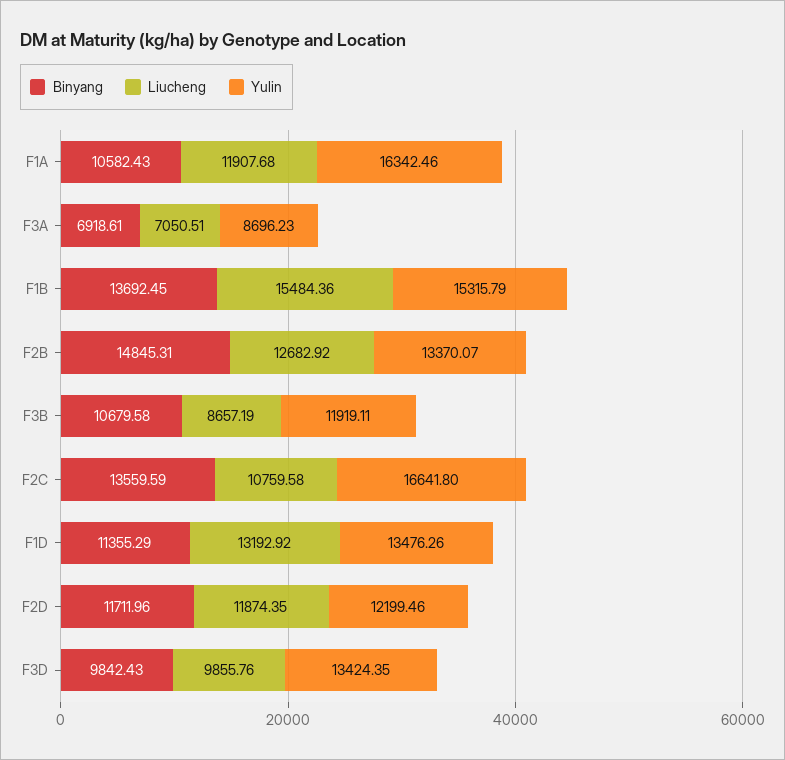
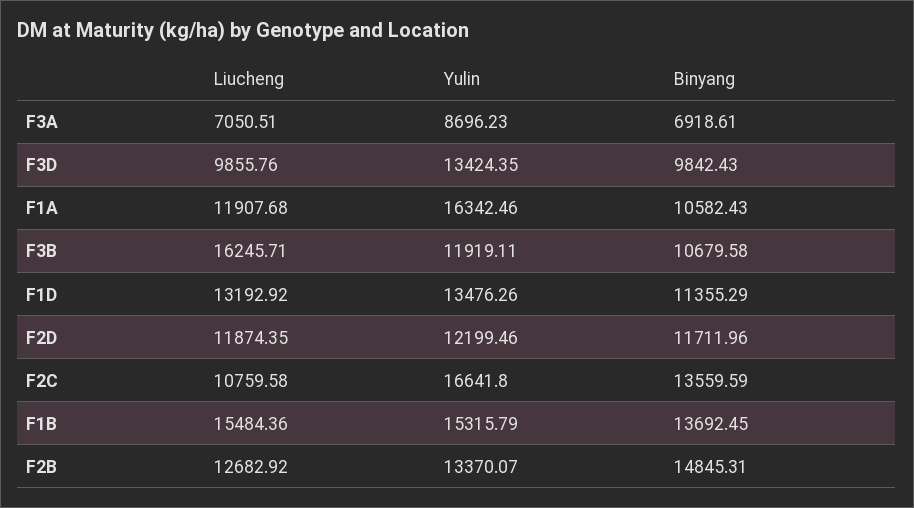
Liucheng, F3B: 8657.19 -> 16245.71

